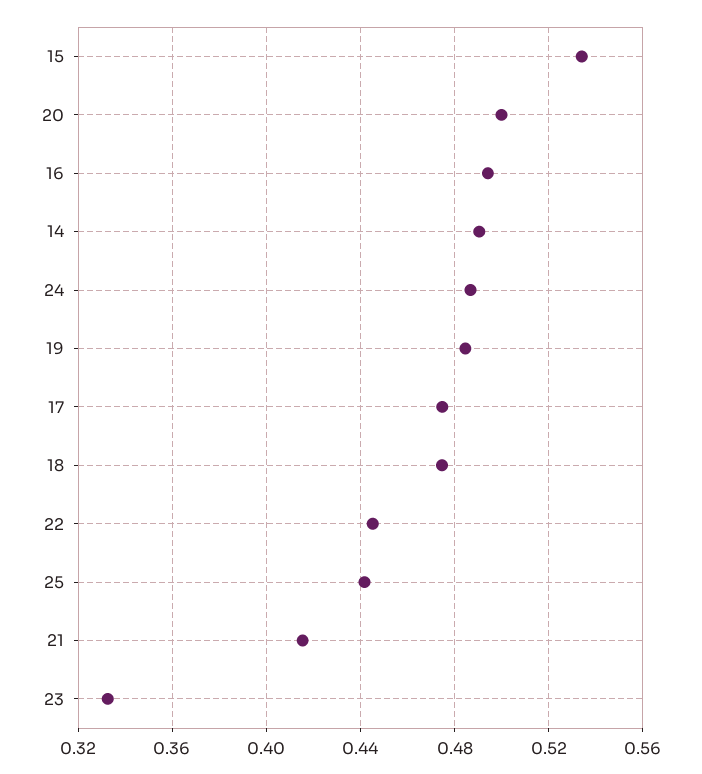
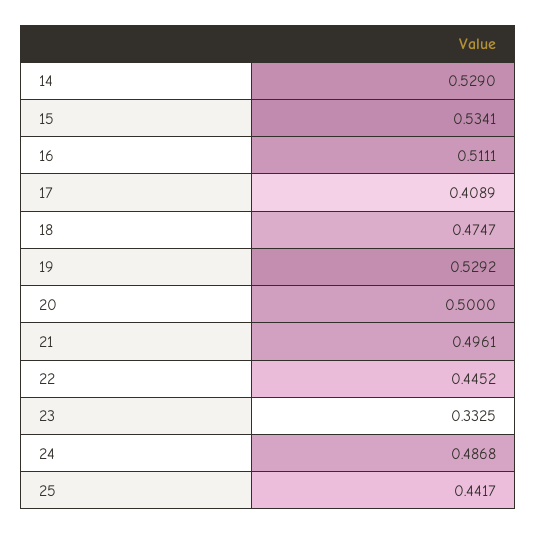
16: 0.495 -> 0.5111
14: 0.49 -> 0.529
19: 0.485 -> 0.5292
17: 0.475 -> 0.4089
21: 0.415 -> 0.4961

